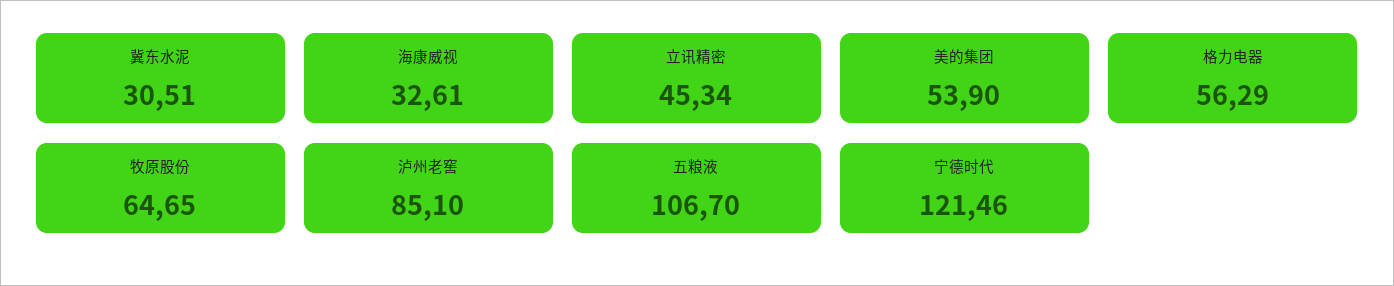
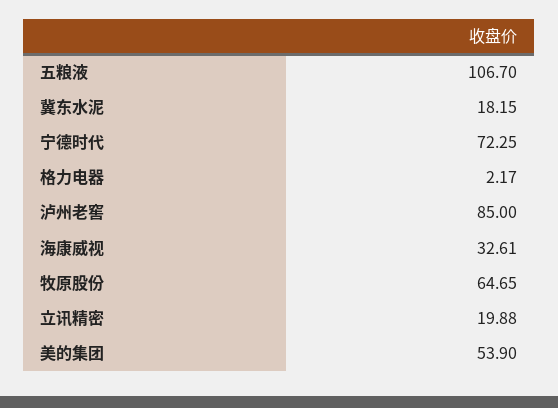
冀东水泥: 30.51 -> 18.15
立讯精密: 45.34 -> 19.88
格力电器: 56.29 -> 2.17
泸州老窖: 85.1 -> 85
宁德时代: 121.46 -> 72.25

